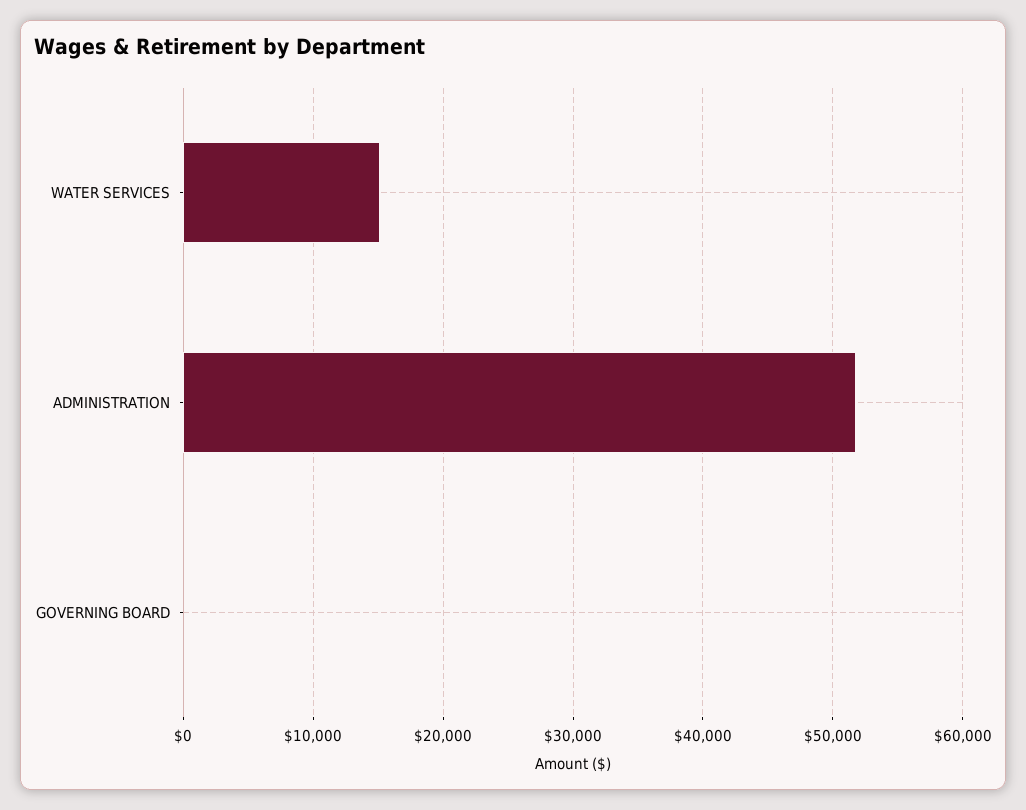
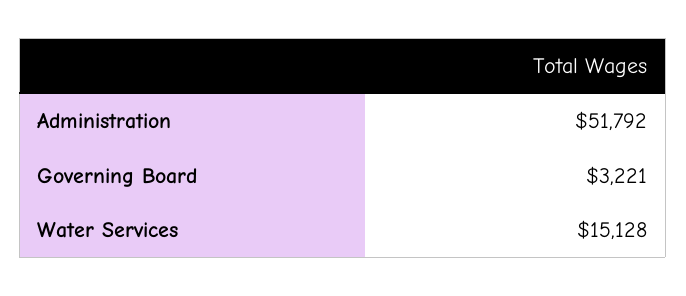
GOVERNING BOARD: 0 -> 3221

